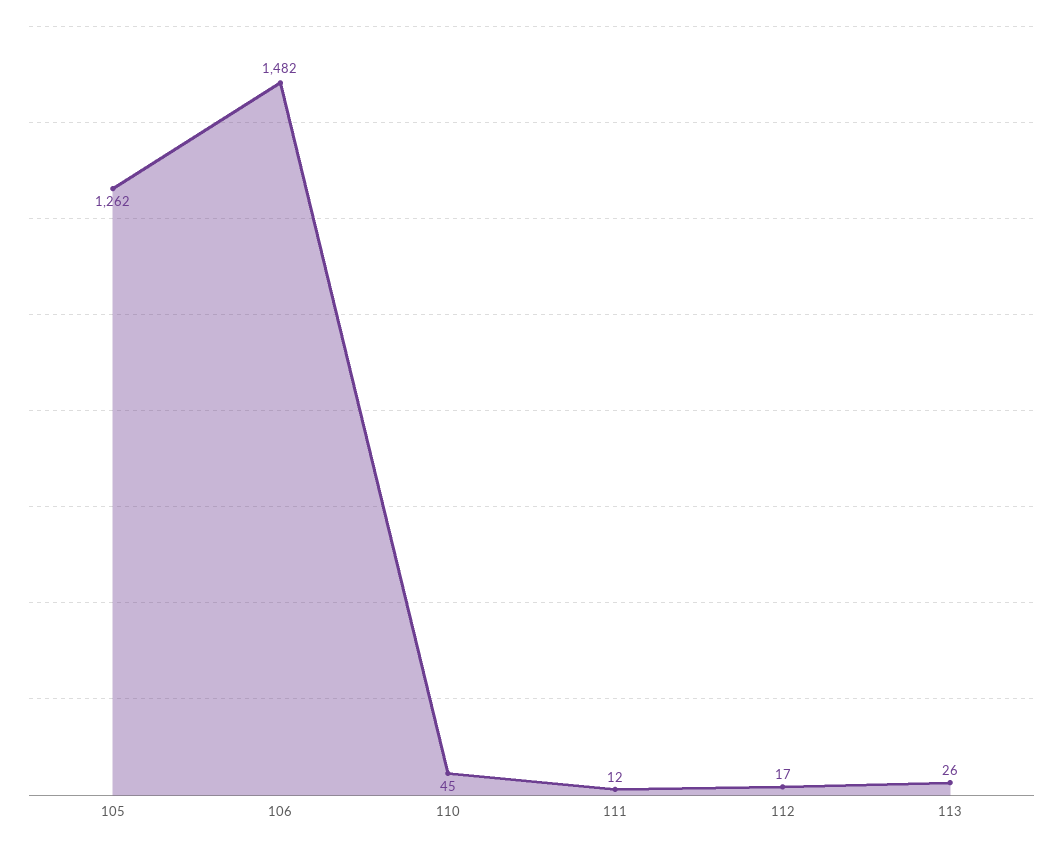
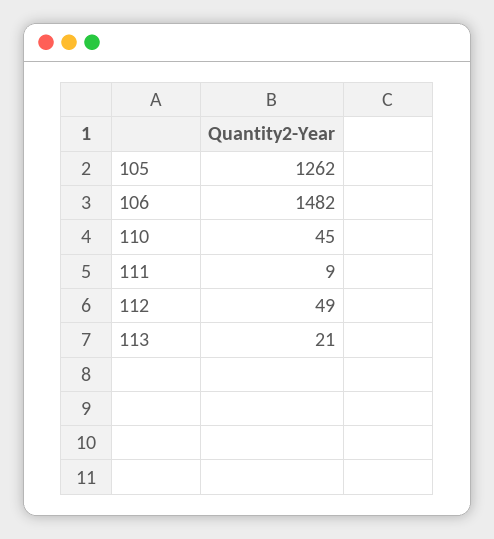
111: 12 -> 9
112: 17 -> 49
113: 26 -> 21

